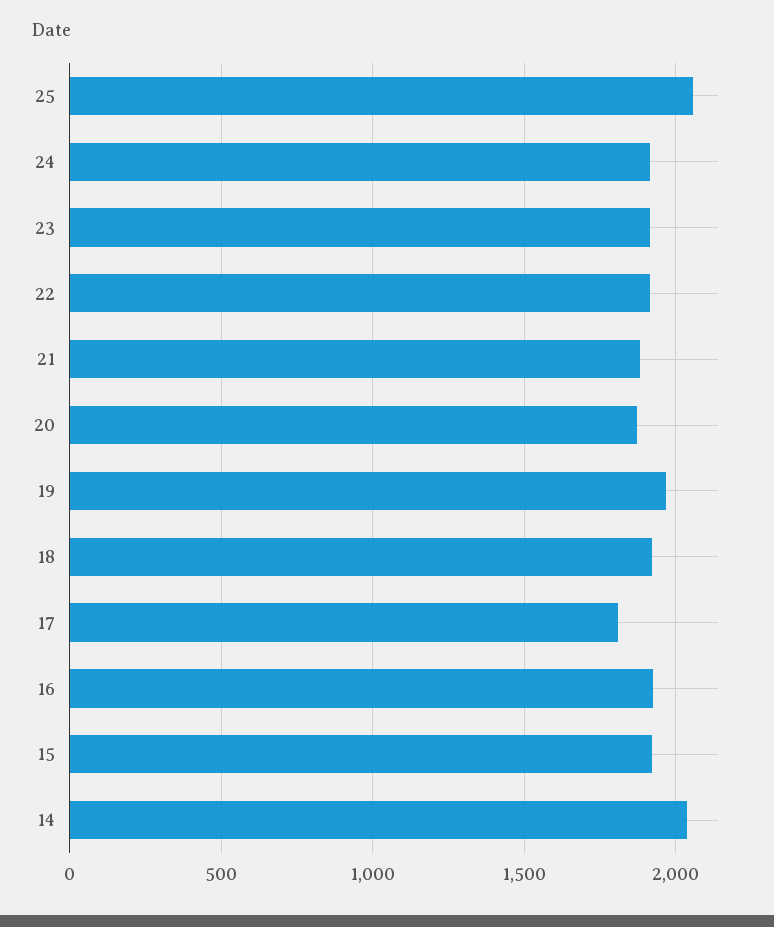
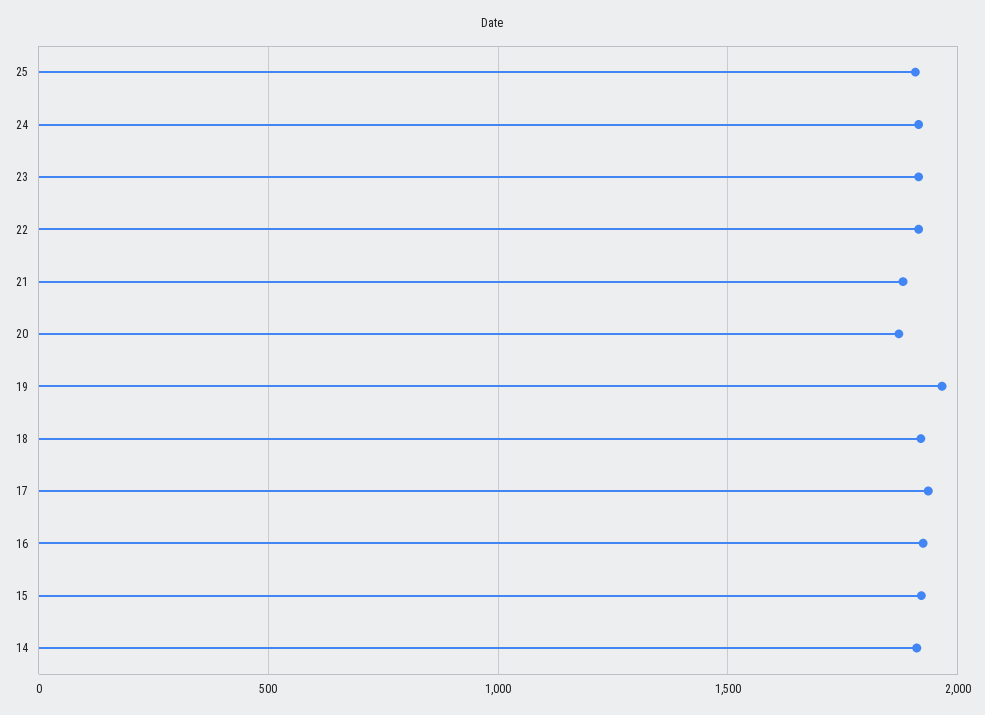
25: 2050 -> 1900
17: 1800 -> 1950
14: 2050 -> 1900

